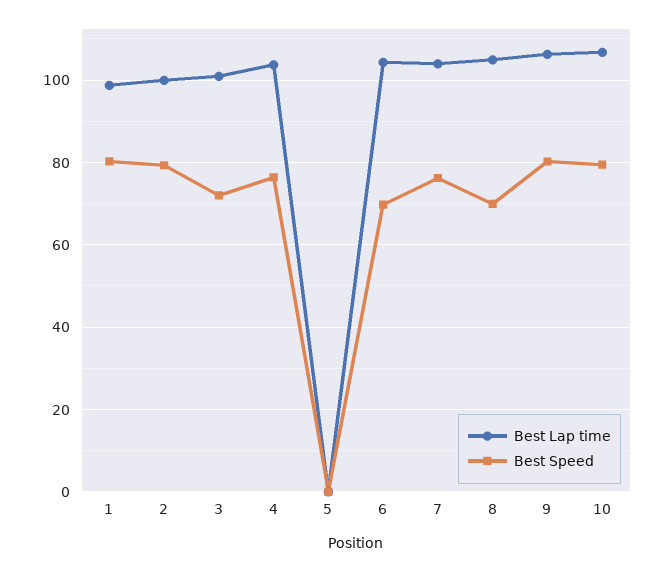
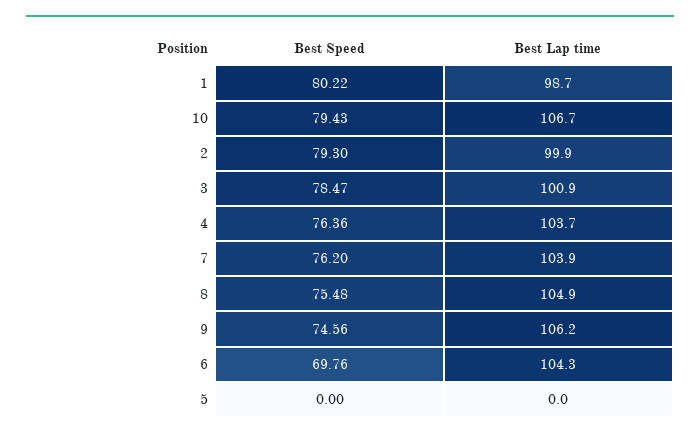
Best Speed, 3: 72 -> 78.47
Best Speed, 8: 70 -> 75.48
Best Speed, 9: 80 -> 74.56

